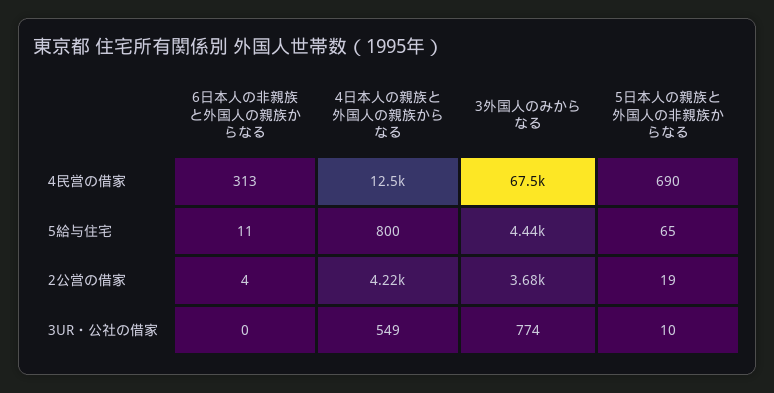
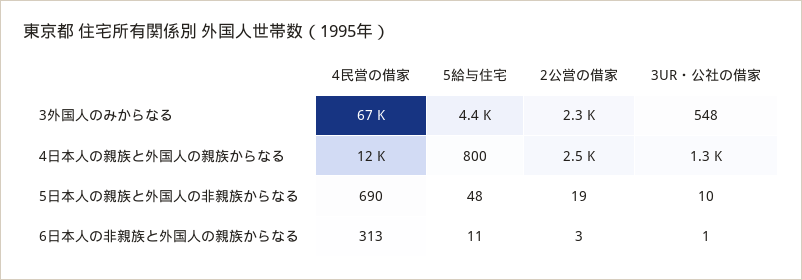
5日本人の親族と外国人の非親族からなる, 5給与住宅: 65 -> 48
6日本人の非親族と外国人の親族からなる, 2公営の借家: 4 -> 3
4日本人の親族と外国人の親族からなる, 2公営の借家: 4220 -> 2500
3外国人のみからなる, 2公営の借家: 3680 -> 2300
6日本人の非親族と外国人の親族からなる, 3UR・公社の借家: 0 -> 1
4日本人の親族と外国人の親族からなる, 3UR・公社の借家: 549 -> 1300
3外国人のみからなる, 3UR・公社の借家: 774 -> 548

